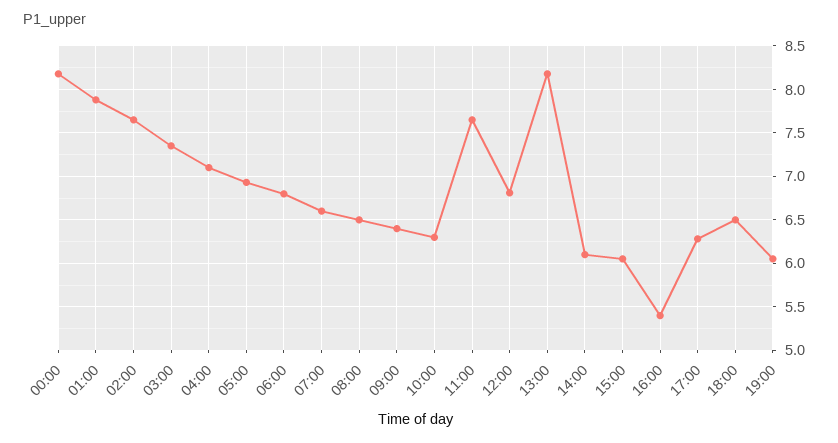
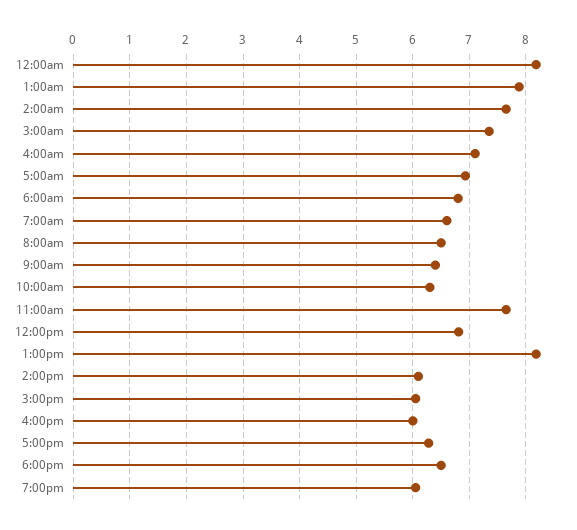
16:00: 5.4 -> 6

